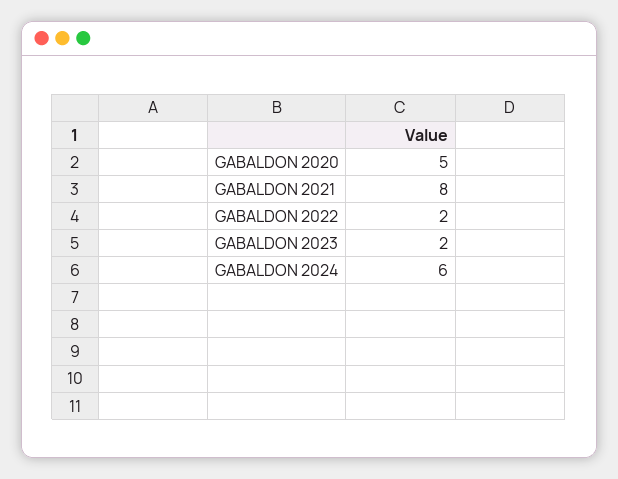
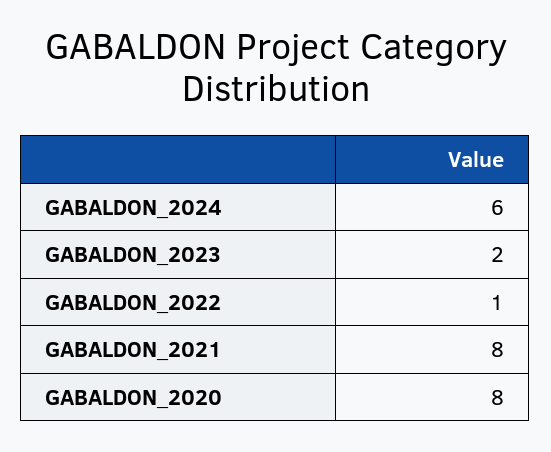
GABALDON 2020: 5 -> 8
GABALDON 2022: 2 -> 1

